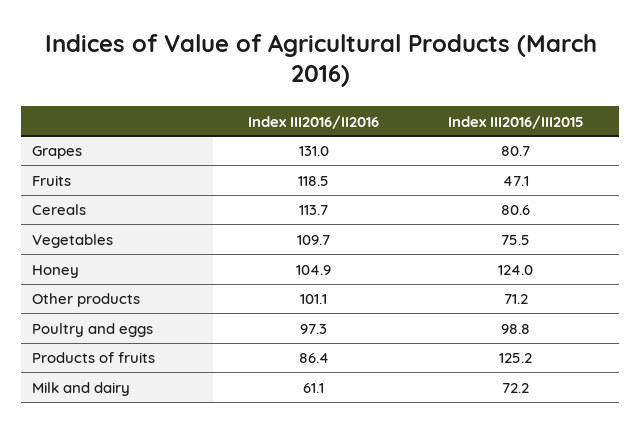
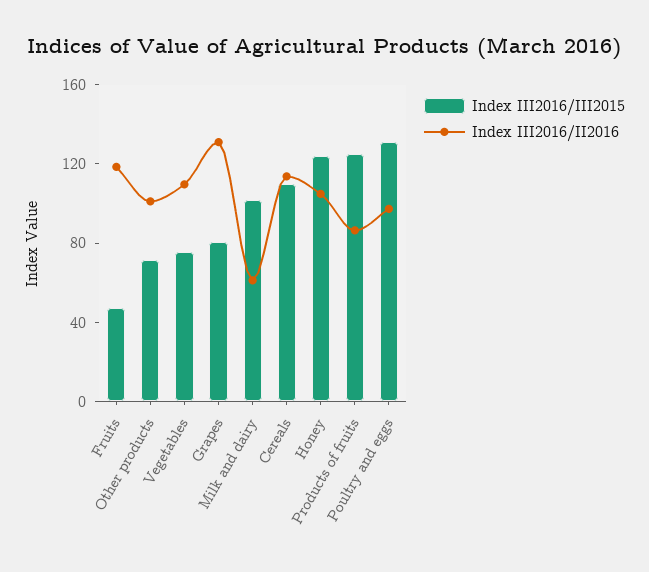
Index III2016/III2015, Cereals: 80.6 -> 110
Index III2016/III2015, Poultry and eggs: 98.8 -> 130
Index III2016/III2015, Milk and dairy: 72.2 -> 100

